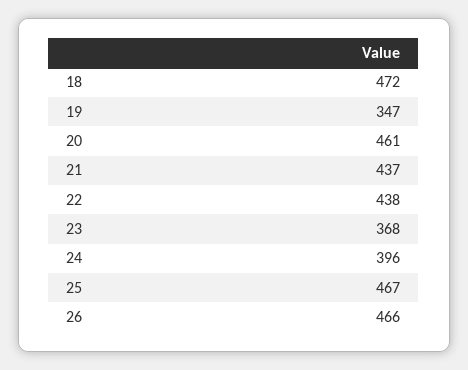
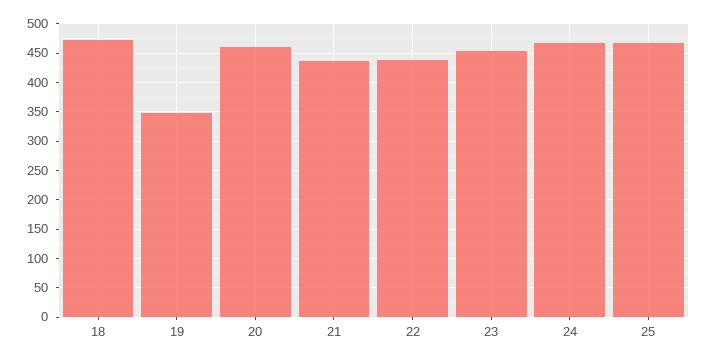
23: 368 -> 450
24: 396 -> 475
26: 466 -> none

